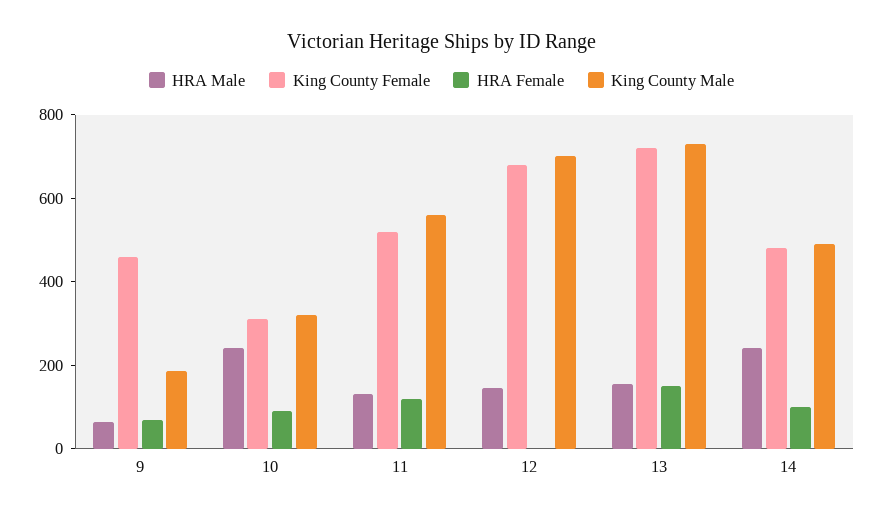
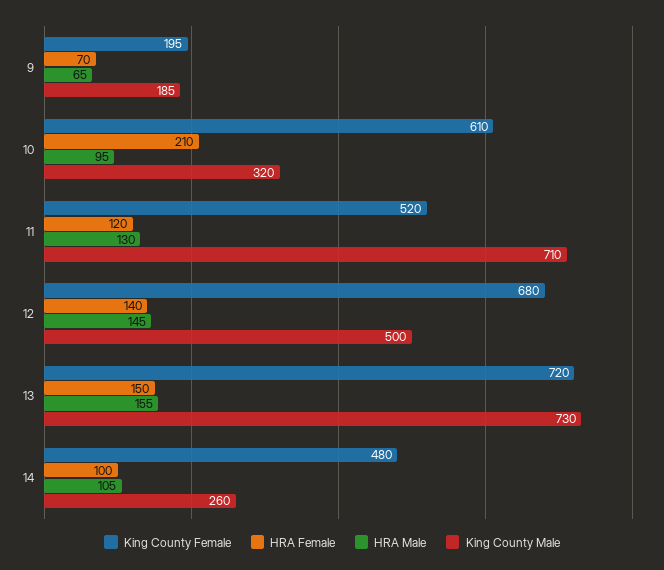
King County Female, 9: 450 -> 195
HRA Male, 10: 250 -> 95
King County Female, 10: 300 -> 610
HRA Female, 10: 100 -> 210
King County Male, 11: 550 -> 710
HRA Female, 12: 0 -> 140
King County Male, 12: 700 -> 500
HRA Male, 14: 250 -> 105
King County Male, 14: 500 -> 260

